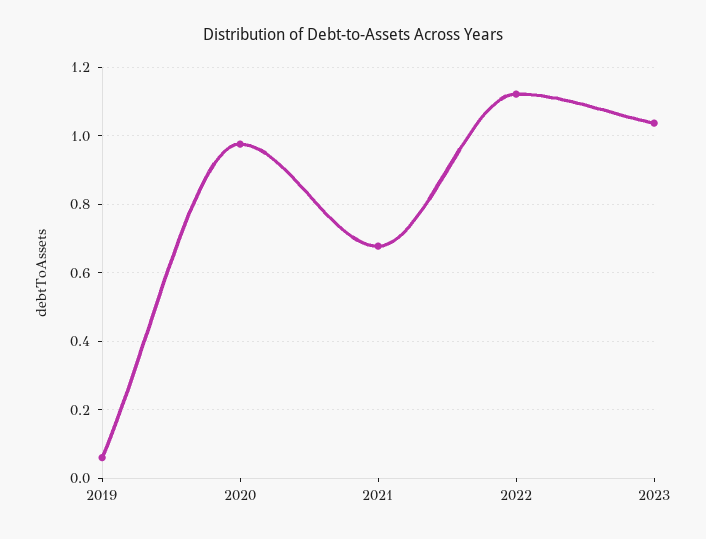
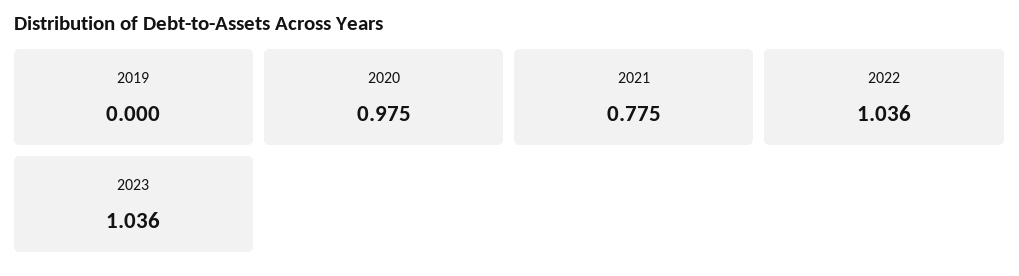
2019: 0.06 -> 0
2021: 0.68 -> 0.775
2022: 1.12 -> 1.036

